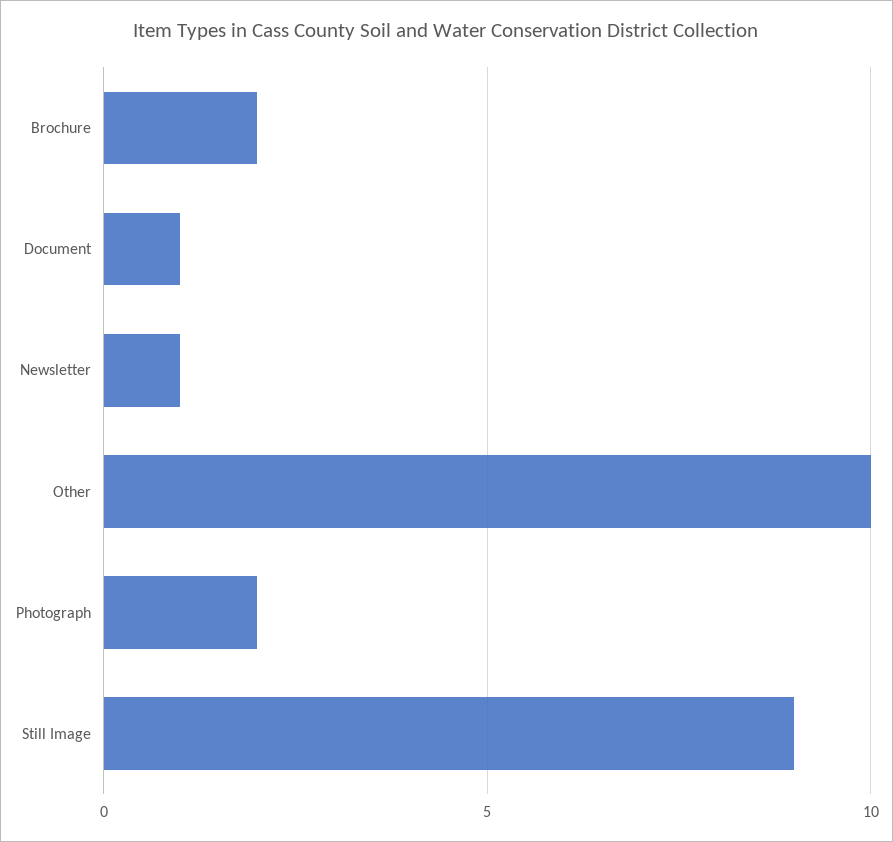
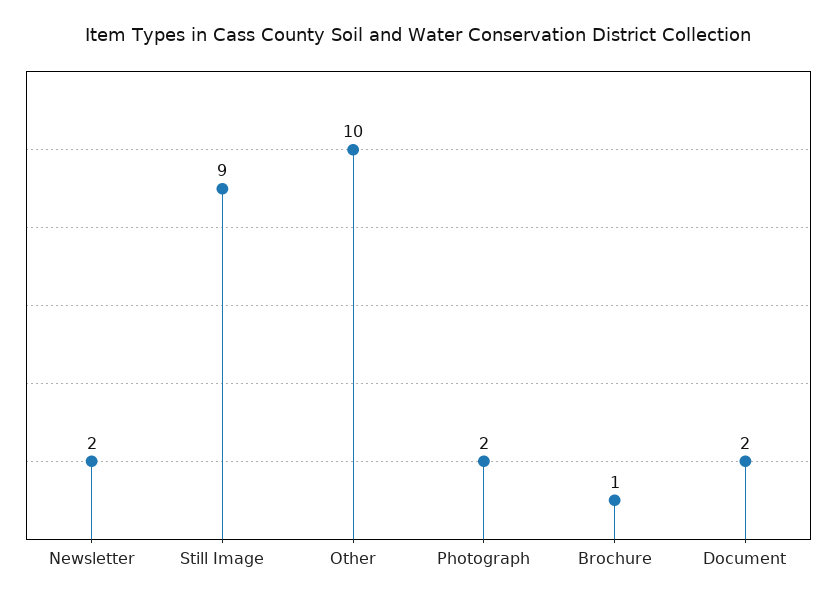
Brochure: 2 -> 1
Document: 1 -> 2
Newsletter: 1 -> 2

